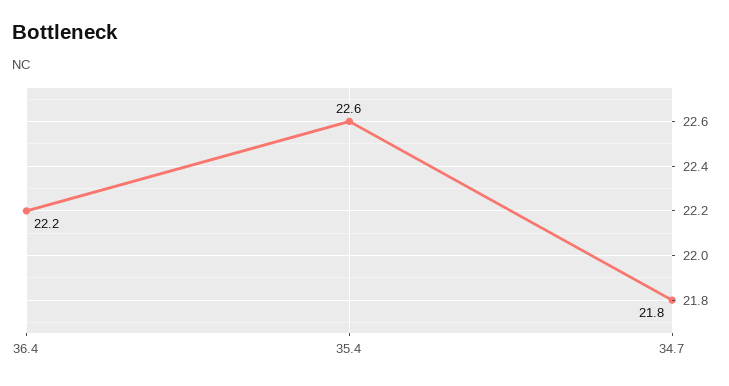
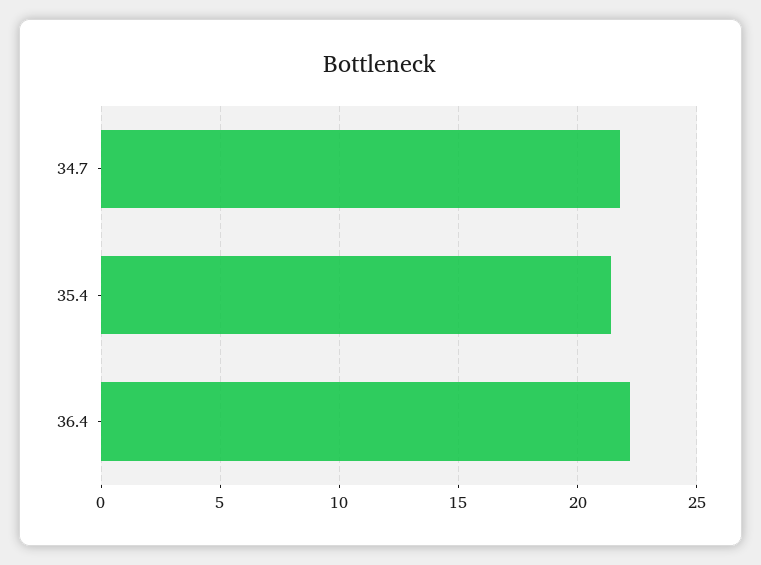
35.4: 22.6 -> 21.5

